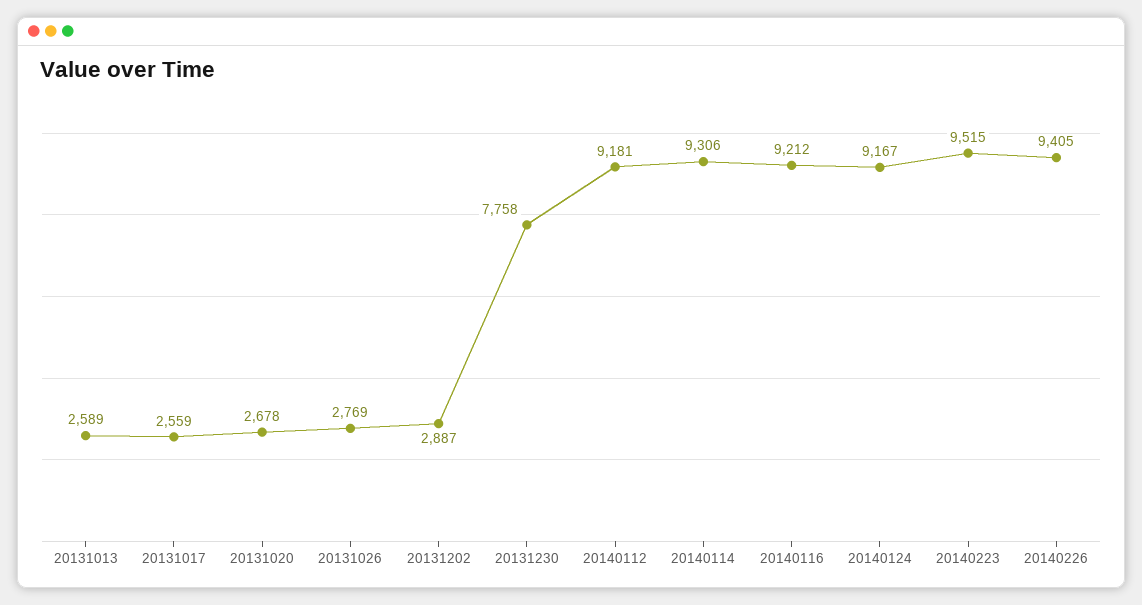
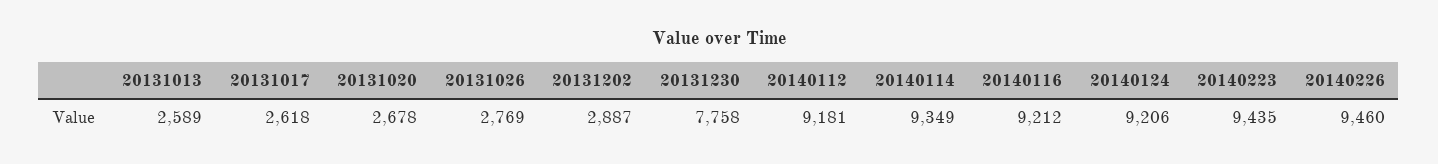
20131017: 2559 -> 2618
20140114: 9306 -> 9349
20140124: 9167 -> 9206
20140223: 9515 -> 9435
20140226: 9405 -> 9460

